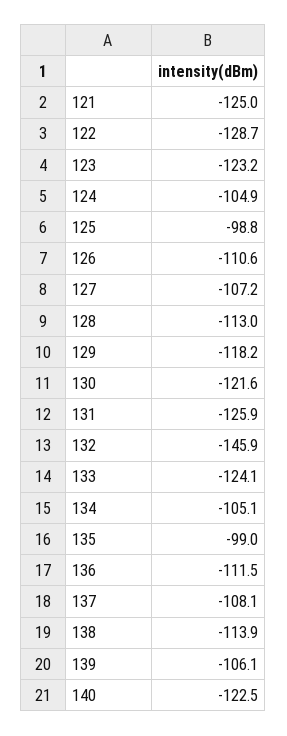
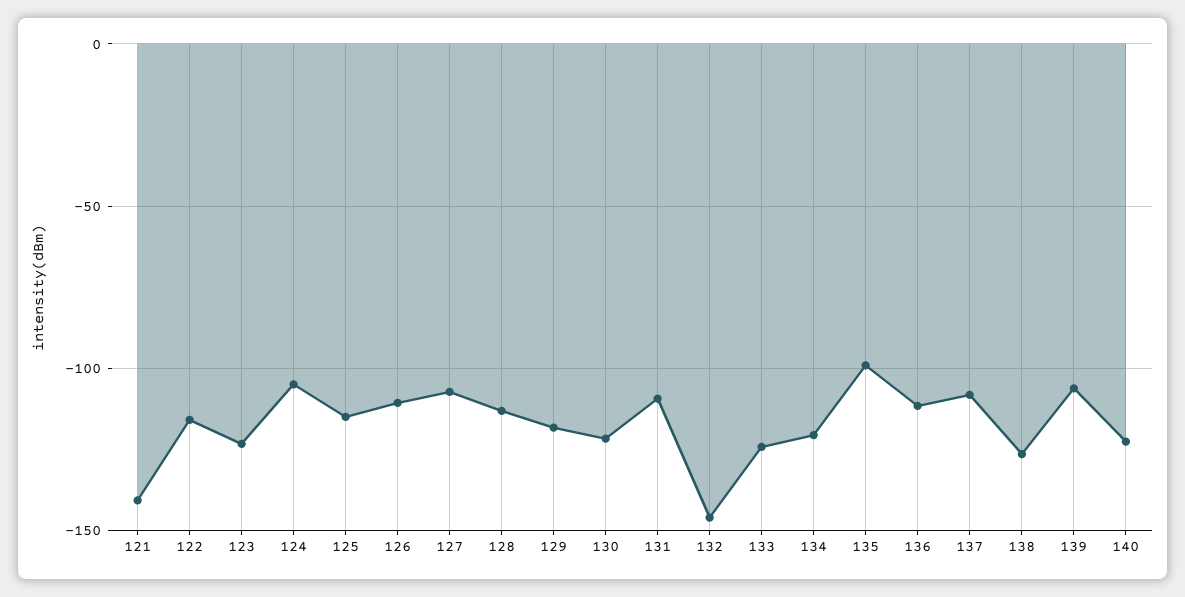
121: -125 -> -140
122: -128.7 -> -115
125: -98.8 -> -115
131: -125.9 -> -110
134: -105.1 -> -120
138: -113.9 -> -125

